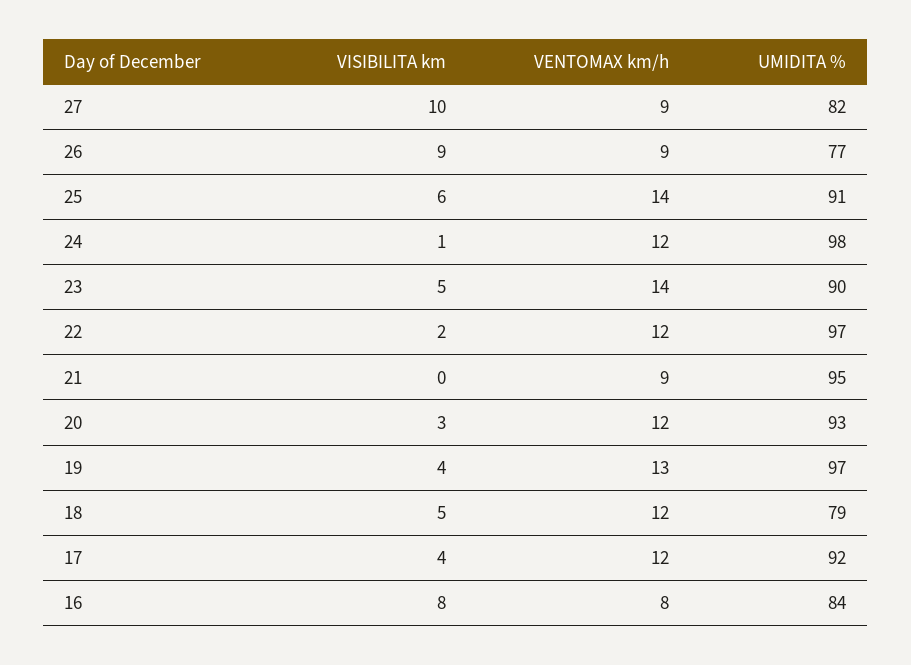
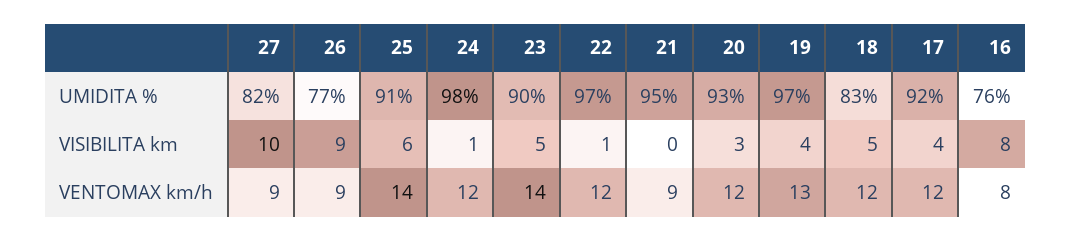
VISIBILITA km, 22: 2 -> 1
UMIDITA %, 18: 79 -> 83
UMIDITA %, 16: 84 -> 76

